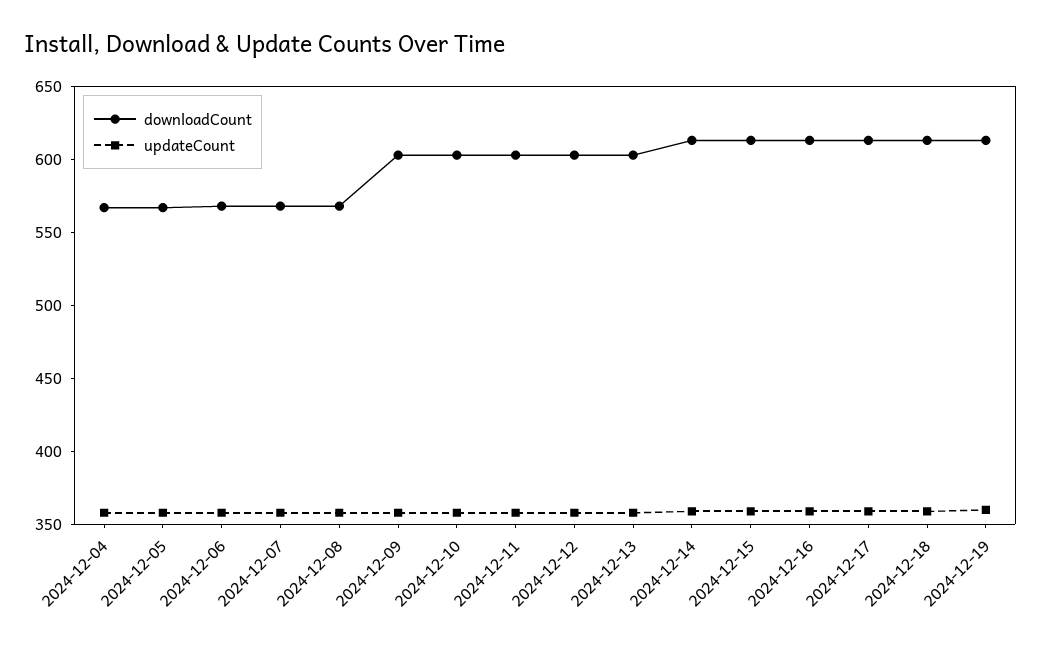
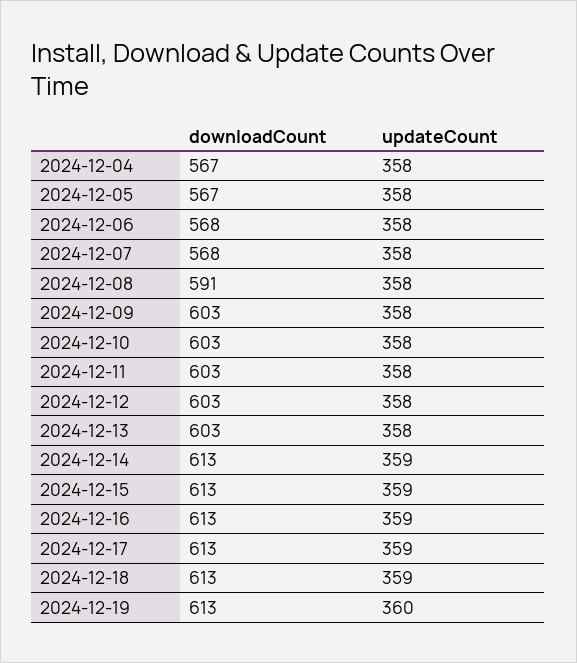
downloadCount, 2024-12-08: 570 -> 591

